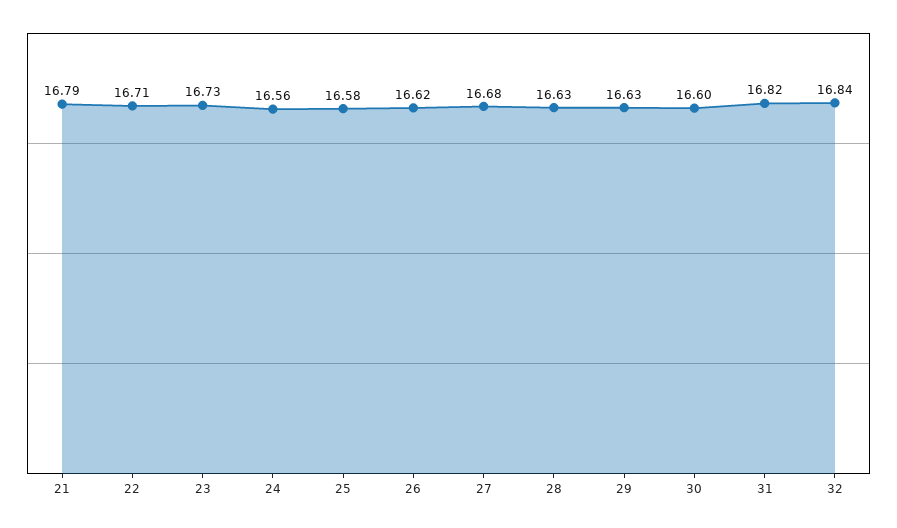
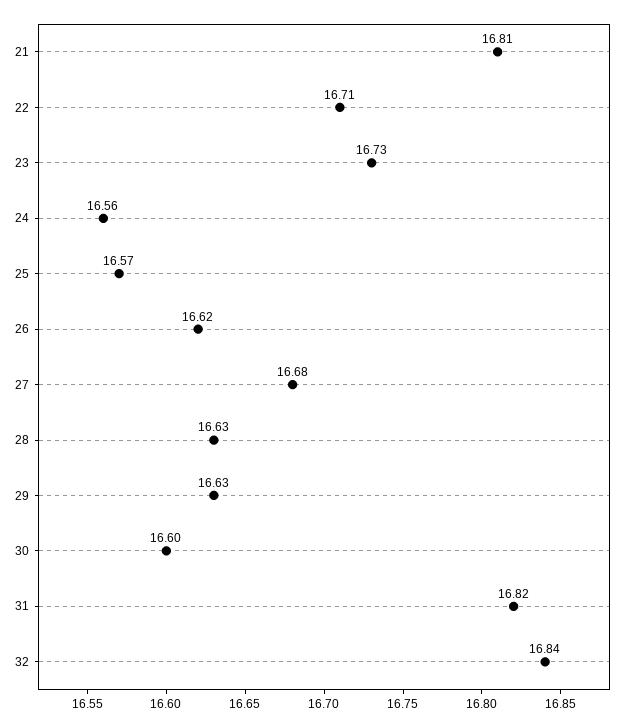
21: 16.79 -> 16.81
25: 16.58 -> 16.57

